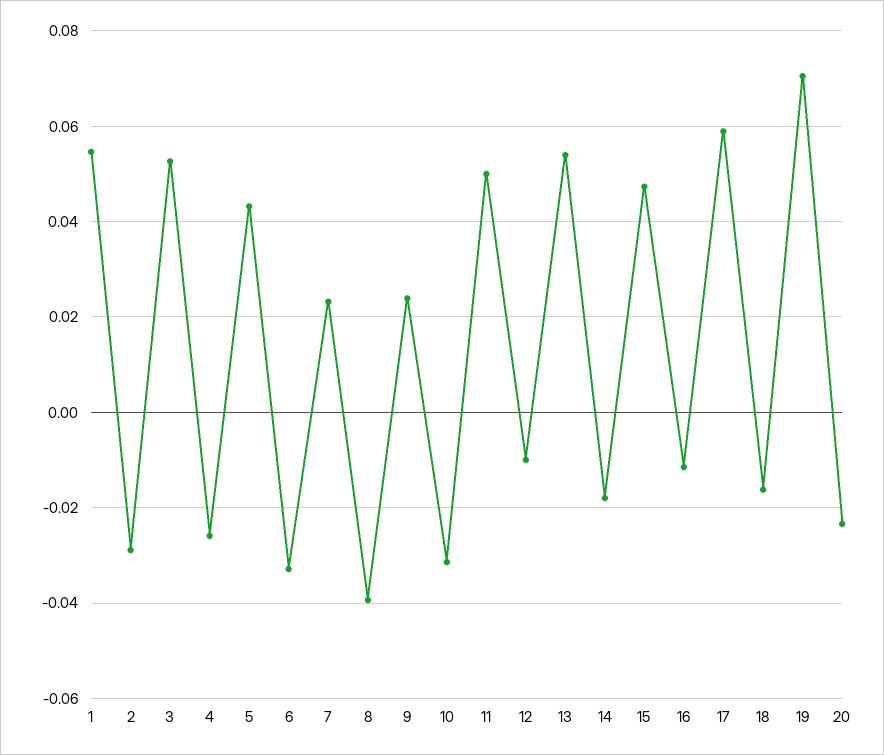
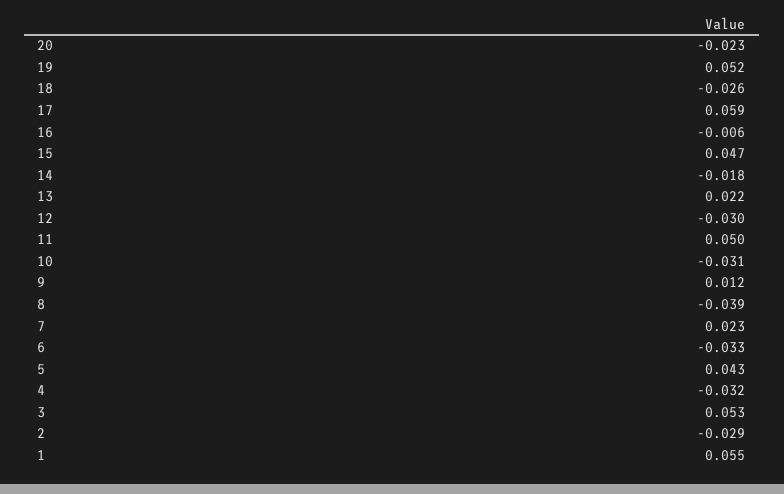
4: -0.026 -> -0.032
9: 0.024 -> 0.012
12: -0.01 -> -0.03
13: 0.054 -> 0.022
16: -0.012 -> -0.006
18: -0.016 -> -0.026
19: 0.07 -> 0.052

